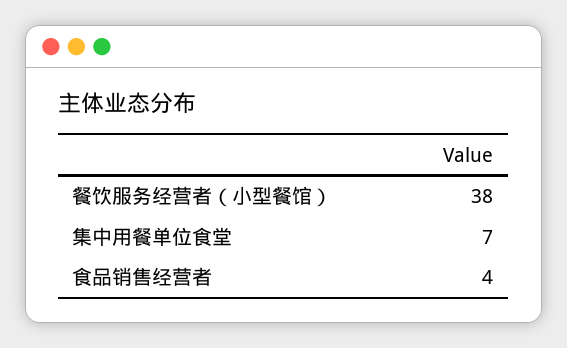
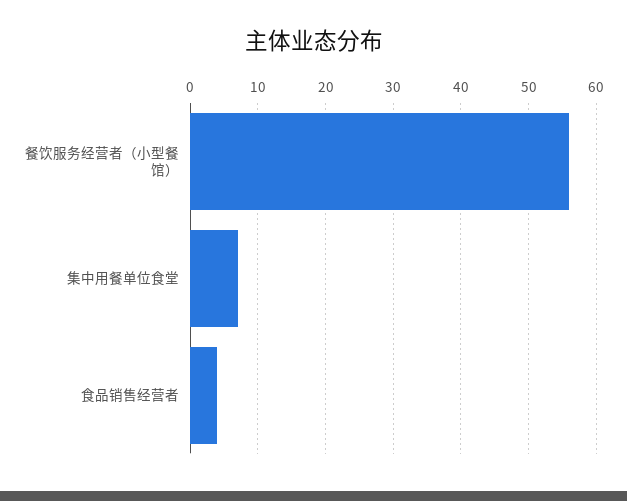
餐饮服务经营者（小型餐馆）: 38 -> 56

